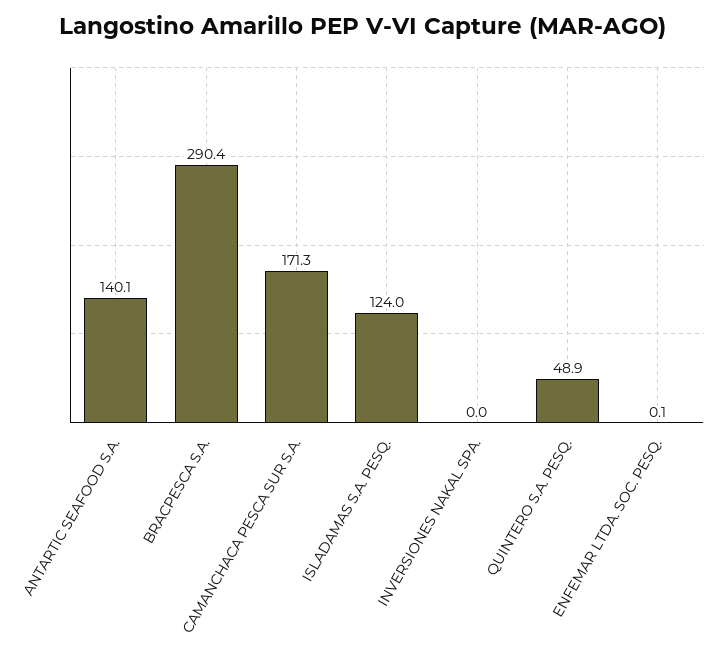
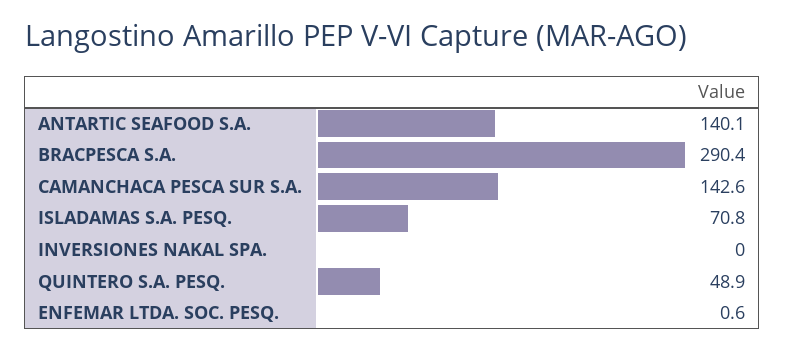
CAMANCHACA PESCA SUR S.A.: 171.3 -> 142.6
ISLADAMAS S.A. PESQ.: 124 -> 70.8
ENFEMAR LTDA. SOC. PESQ.: 0.1 -> 0.6

